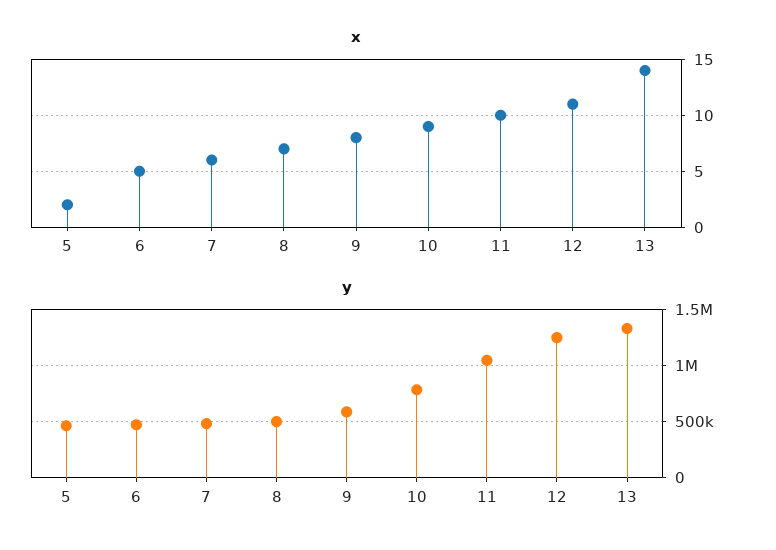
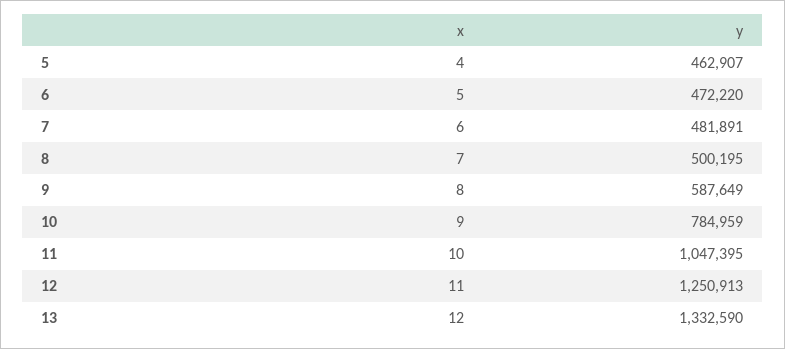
x, 5: 2 -> 4
x, 13: 14 -> 12

